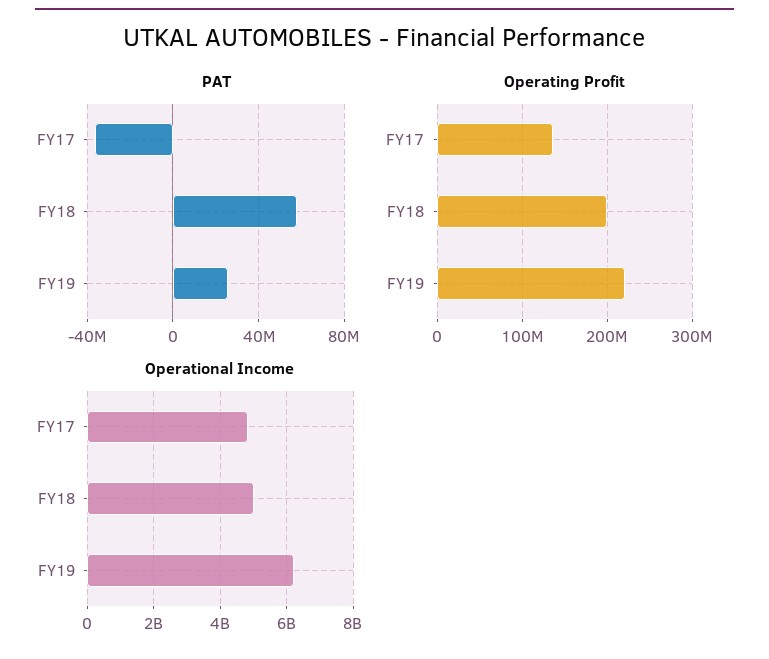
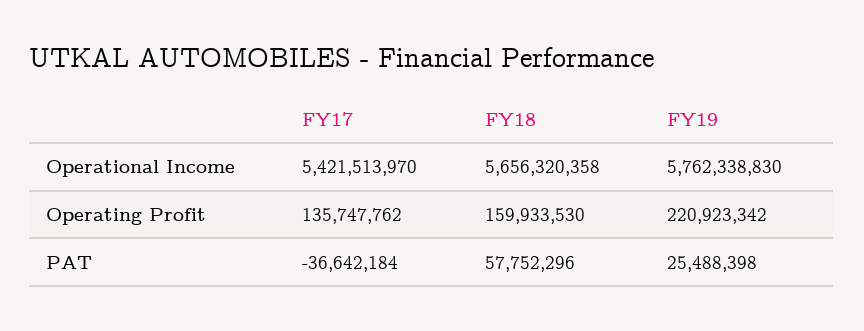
Operating Profit, FY18: 200000000 -> 159933530
Operational Income, FY17: 4800000000 -> 5421513970
Operational Income, FY18: 5000000000 -> 5656320358
Operational Income, FY19: 6200000000 -> 5762338830

